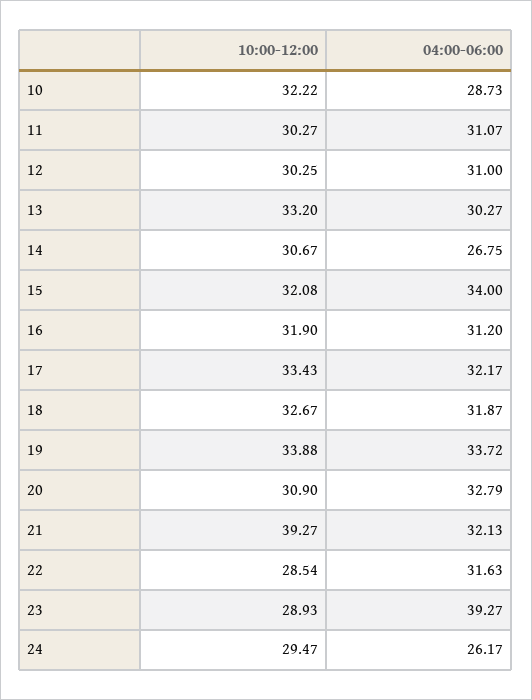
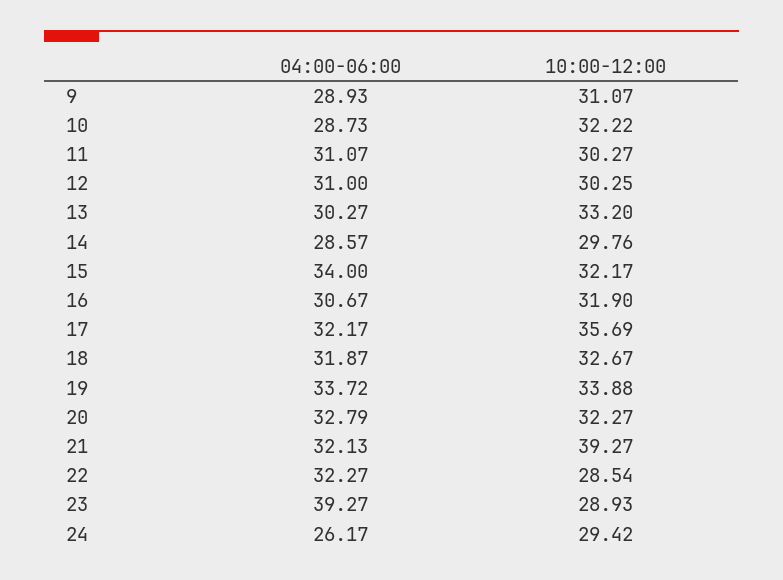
10:00-12:00, 14: 30.67 -> 29.76
04:00-06:00, 14: 26.75 -> 28.57
10:00-12:00, 15: 32.08 -> 32.17
04:00-06:00, 16: 31.2 -> 30.67
10:00-12:00, 17: 33.43 -> 35.69
10:00-12:00, 20: 30.9 -> 32.27
04:00-06:00, 22: 31.63 -> 32.27
10:00-12:00, 24: 29.47 -> 29.42
04:00-06:00, 9: none -> 28.93
10:00-12:00, 9: none -> 31.07

